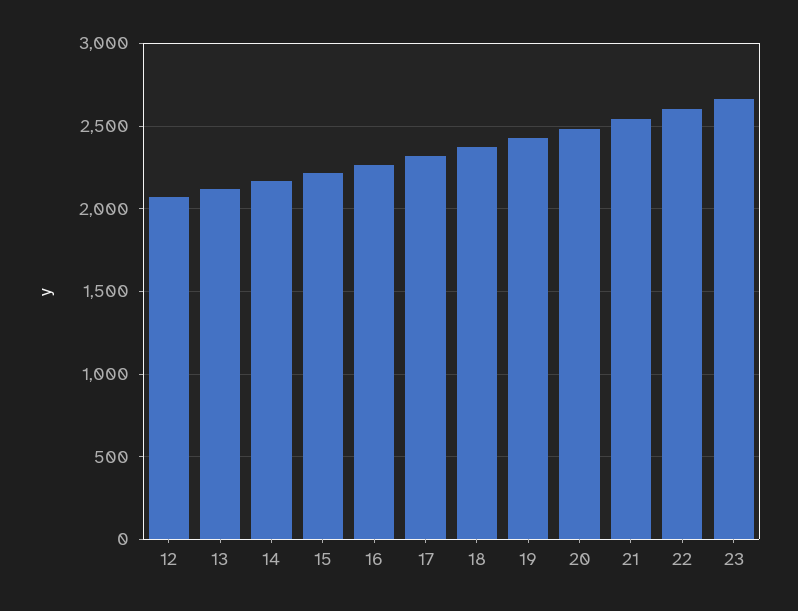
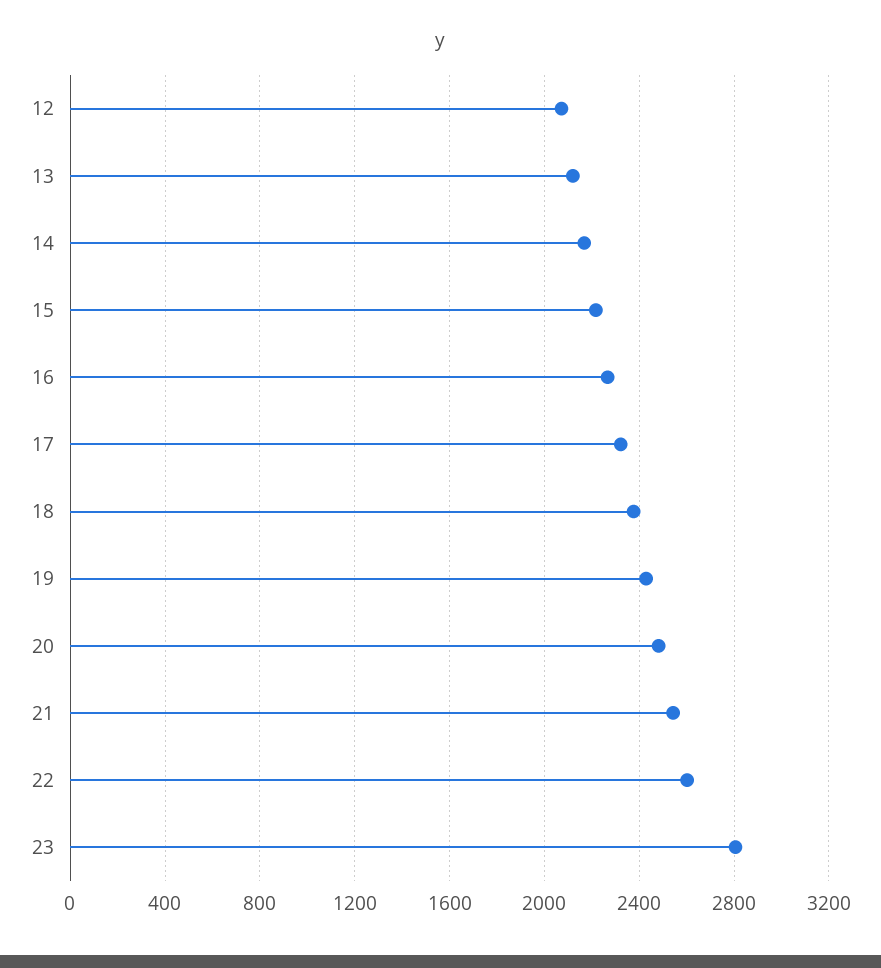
23: 2650 -> 2800

